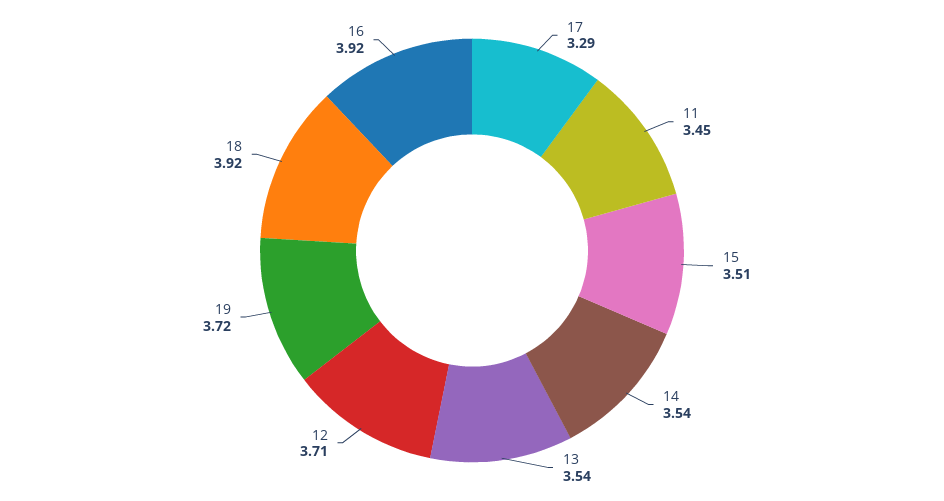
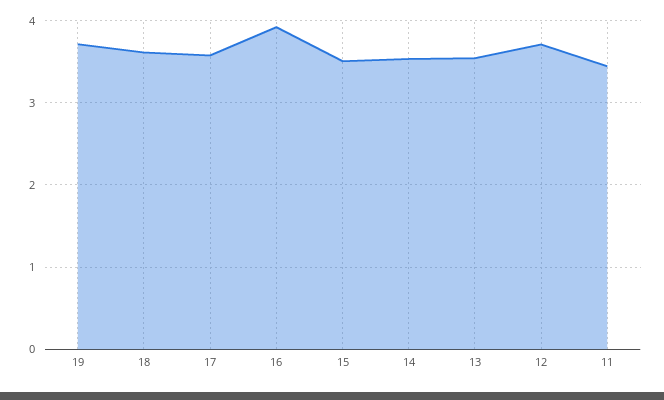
17: 3.29 -> 3.6
18: 3.92 -> 3.6

